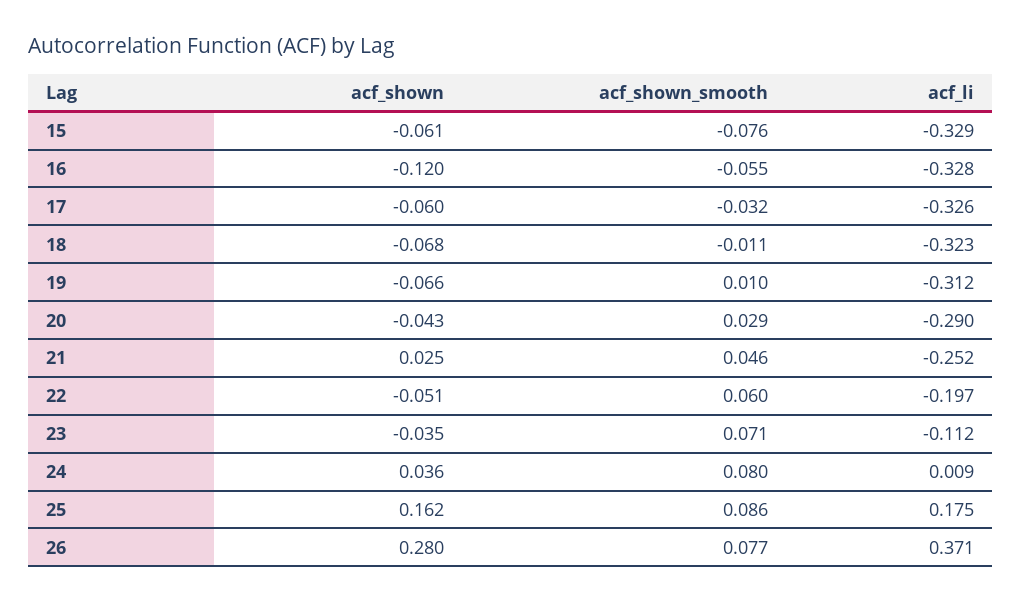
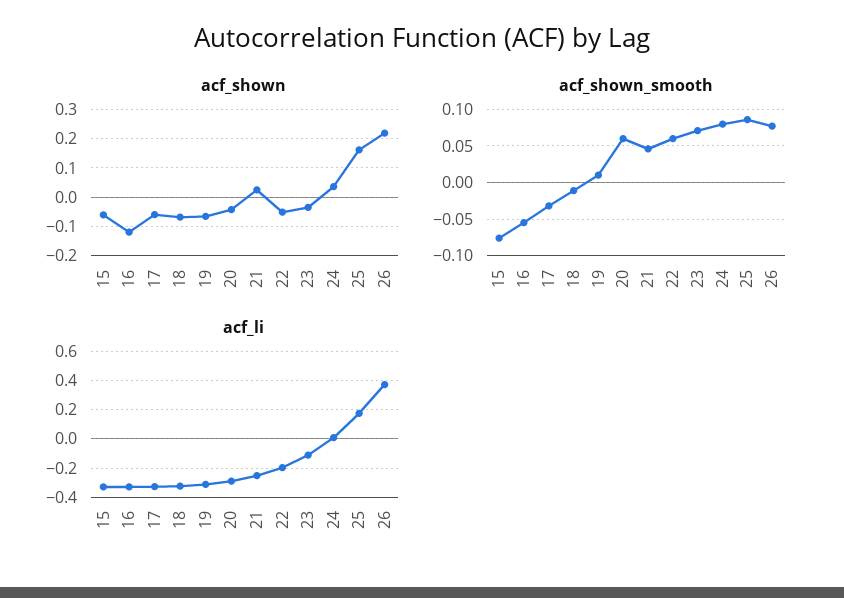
acf_shown_smooth, 20: 0.029 -> 0.06
acf_shown, 26: 0.28 -> 0.225

